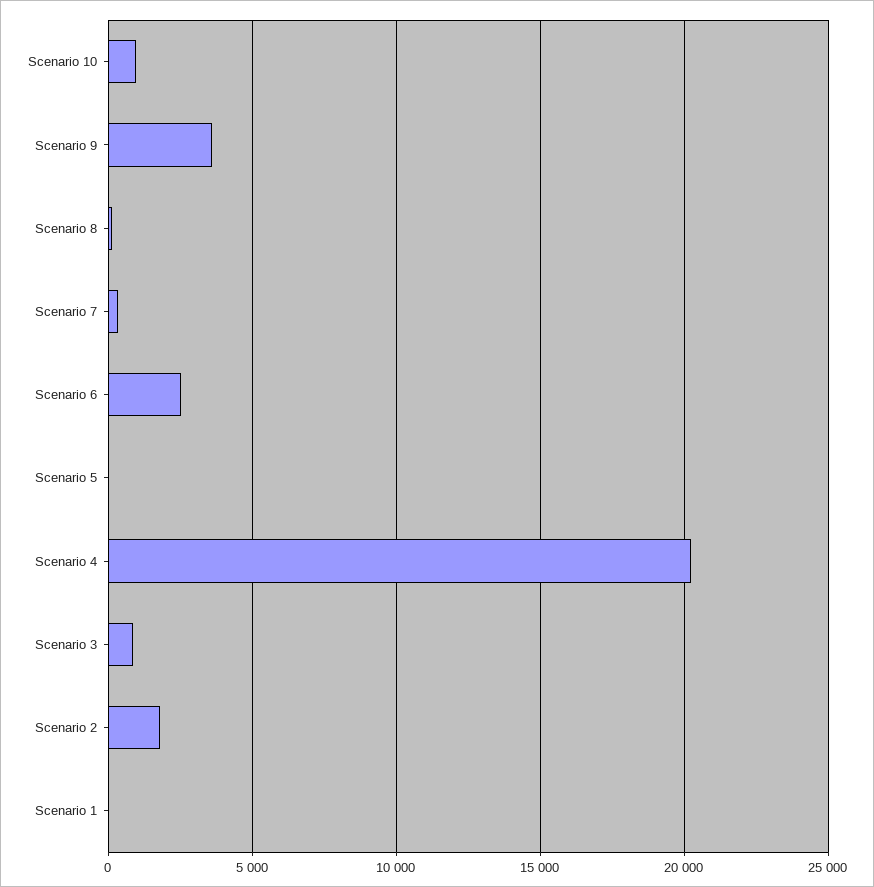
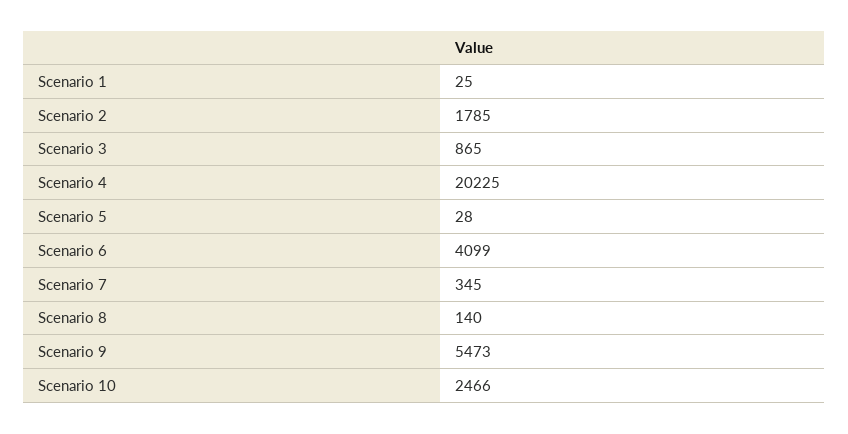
Scenario 10: 1000 -> 2466
Scenario 9: 3500 -> 5473
Scenario 6: 2500 -> 4099

